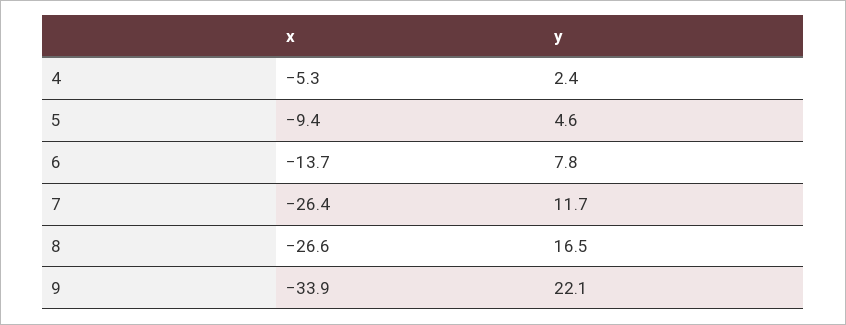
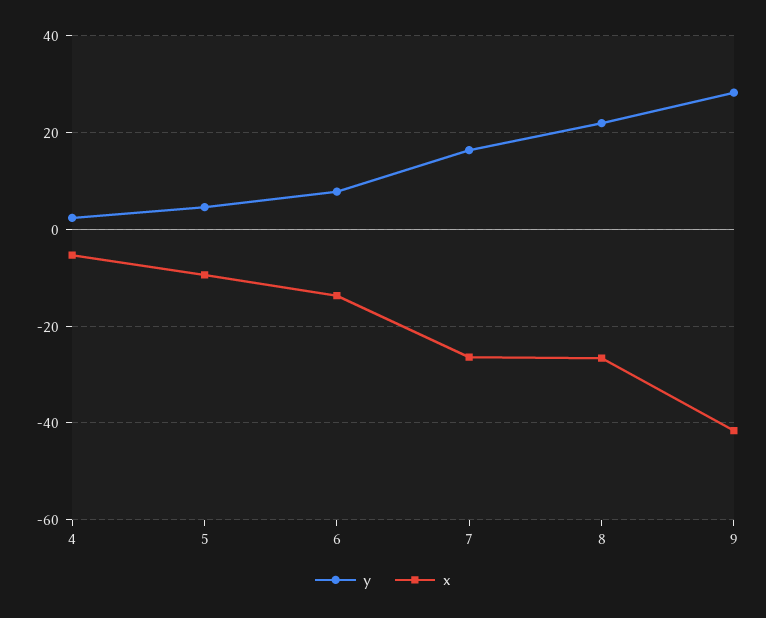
y, 7: 11.7 -> 16
y, 8: 16.5 -> 22
x, 9: -33.9 -> -42
y, 9: 22.1 -> 28

